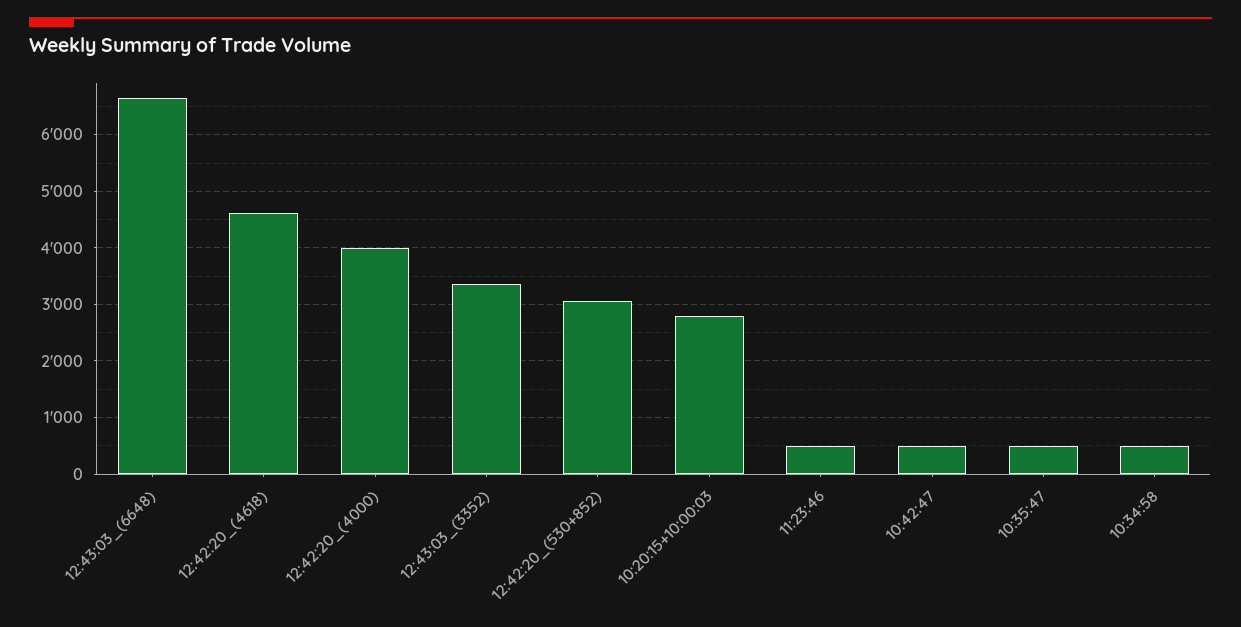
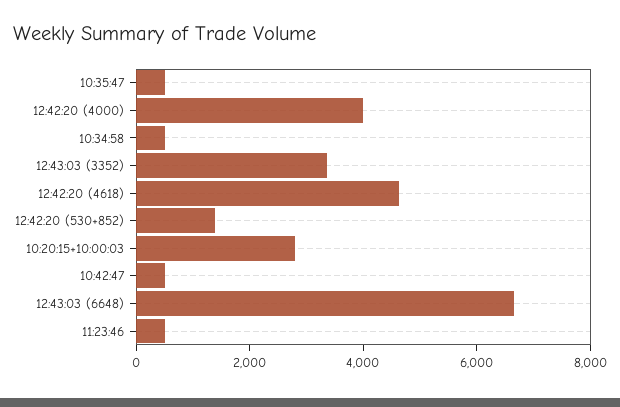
12:42:20_(530+852): 3000 -> 1500

